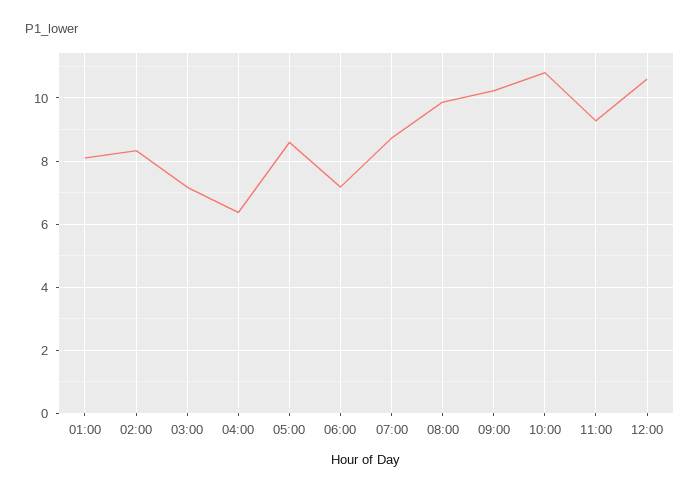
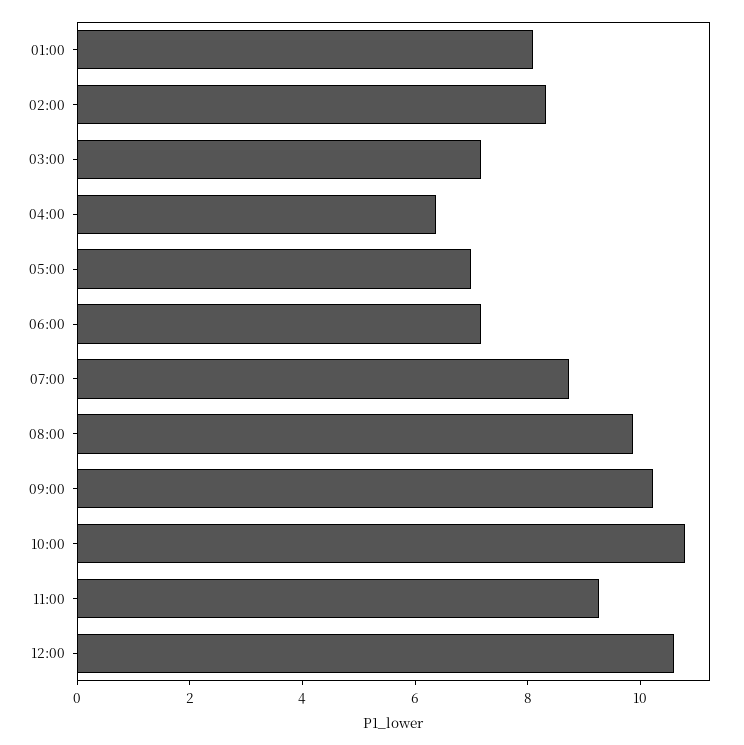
05:00: 8.6 -> 7

